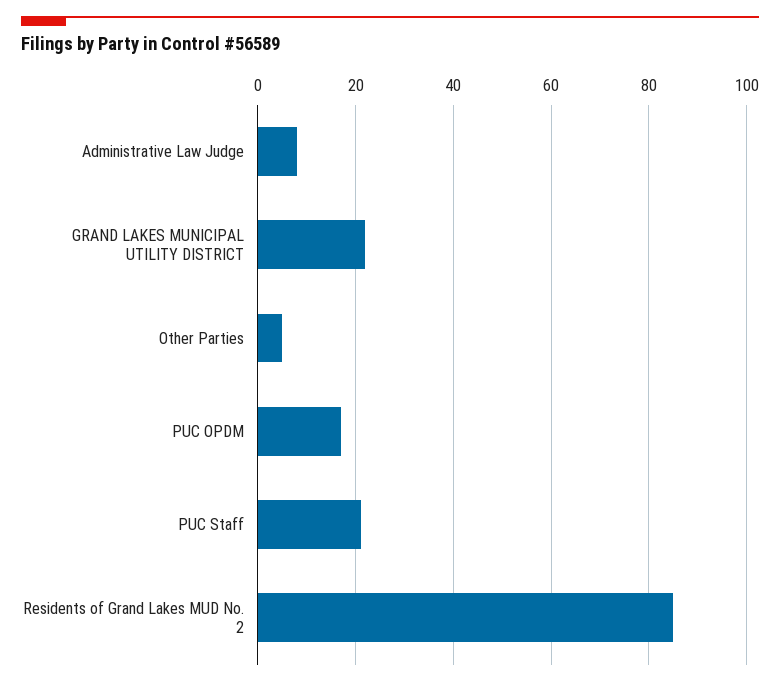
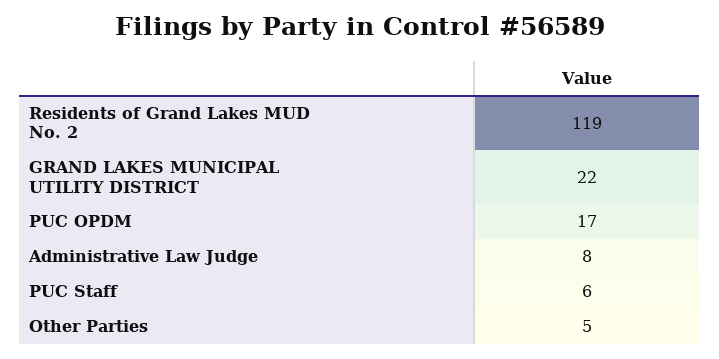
PUC Staff: 20 -> 6
Residents of Grand Lakes MUD No. 2: 85 -> 119

